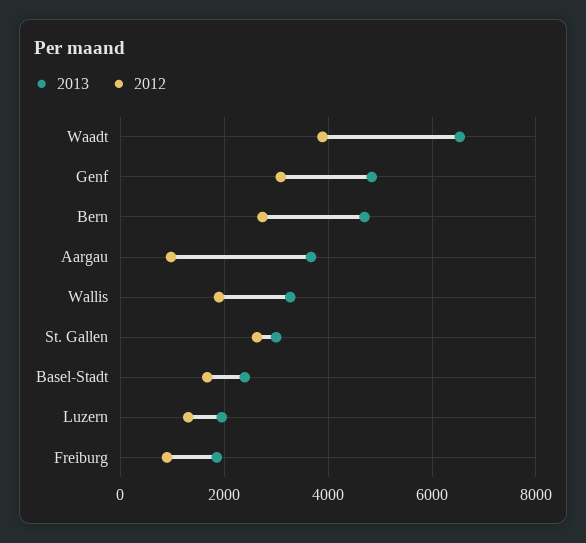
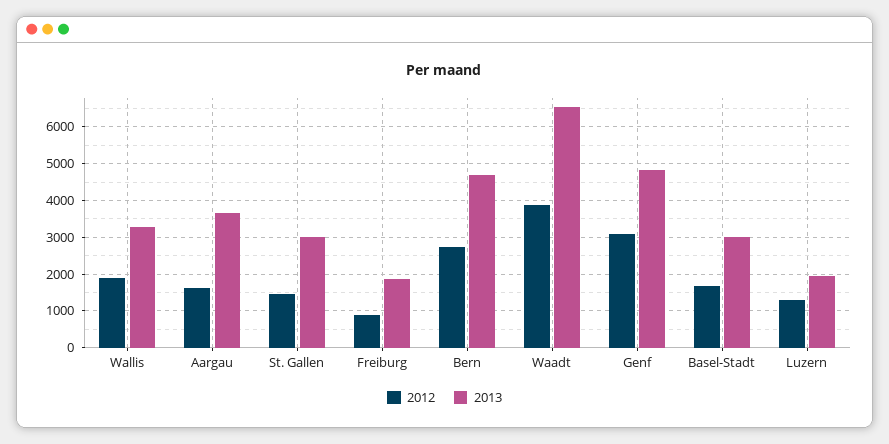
2012, Aargau: 1000 -> 1600
2012, St. Gallen: 2600 -> 1400
2013, Basel-Stadt: 2400 -> 3000

